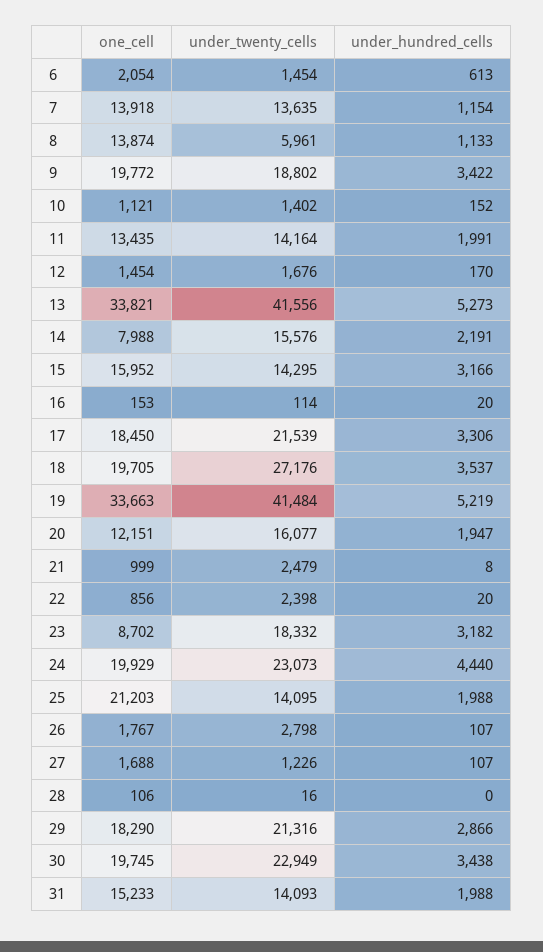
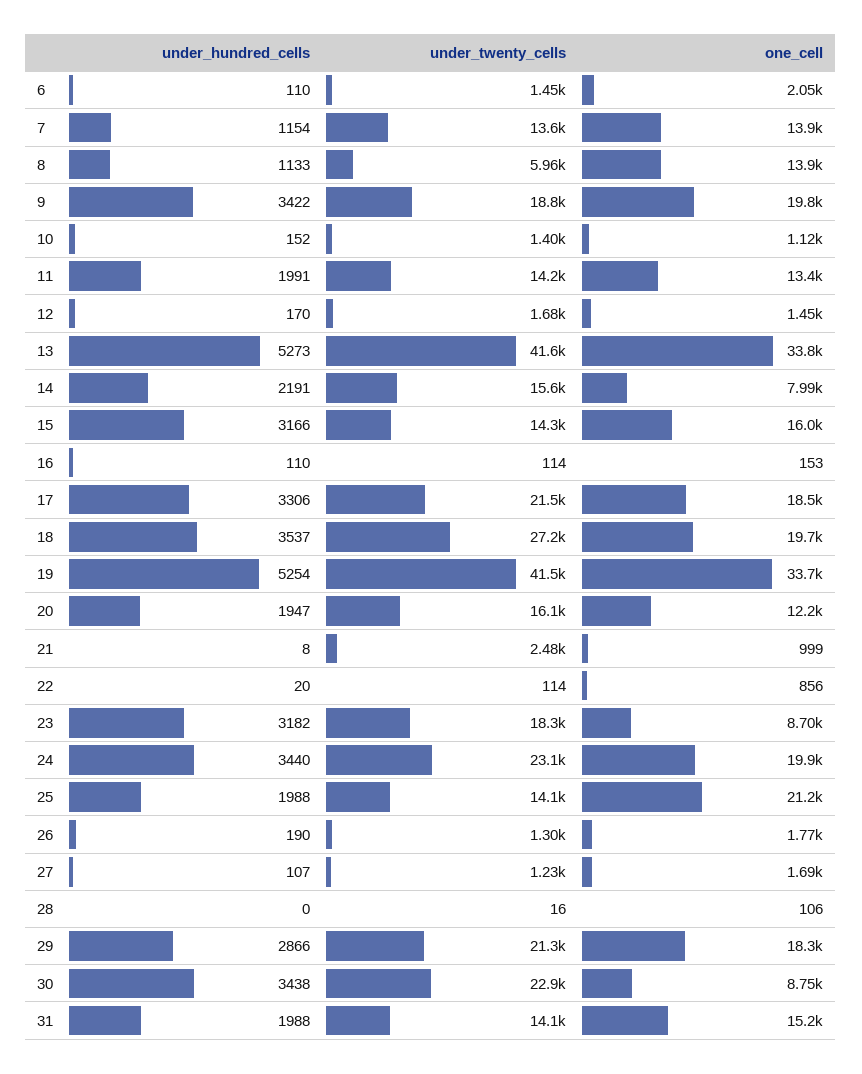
under_hundred_cells, 6: 613 -> 110
under_hundred_cells, 16: 20 -> 110
under_hundred_cells, 19: 5219 -> 5254
under_twenty_cells, 22: 2398 -> 114
under_hundred_cells, 24: 4440 -> 3440
under_twenty_cells, 26: 2798 -> 1300
under_hundred_cells, 26: 107 -> 190
one_cell, 30: 19745 -> 8750

